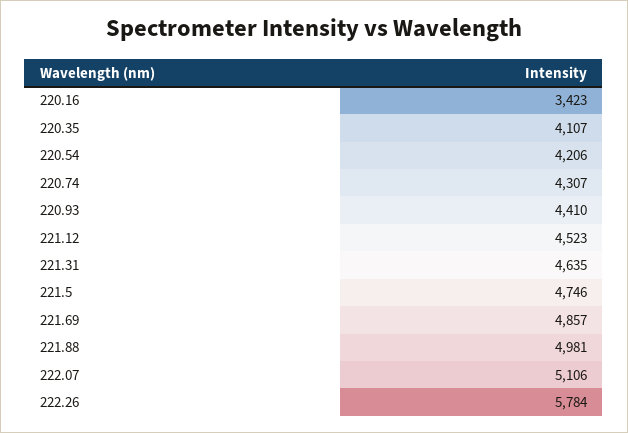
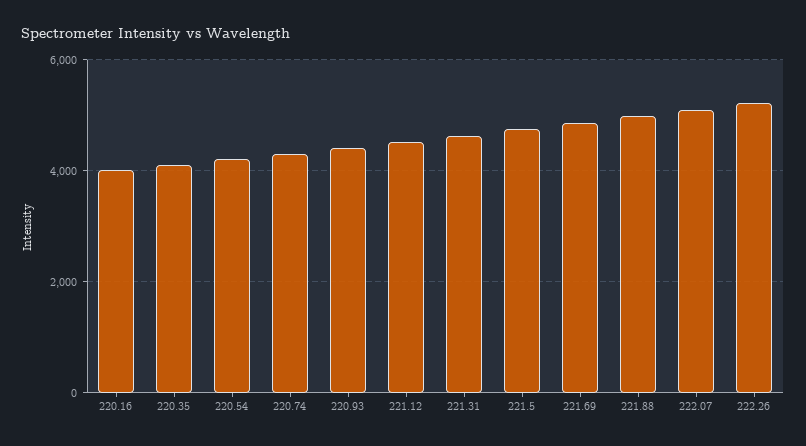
220.16: 3423 -> 4000
222.26: 5784 -> 5200

